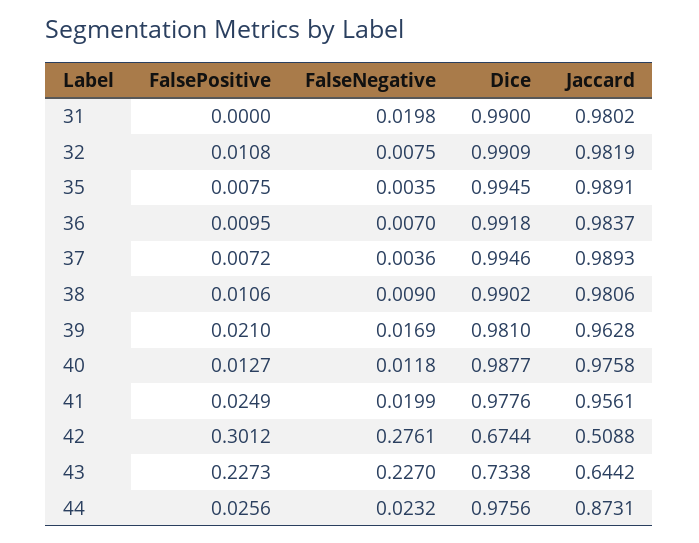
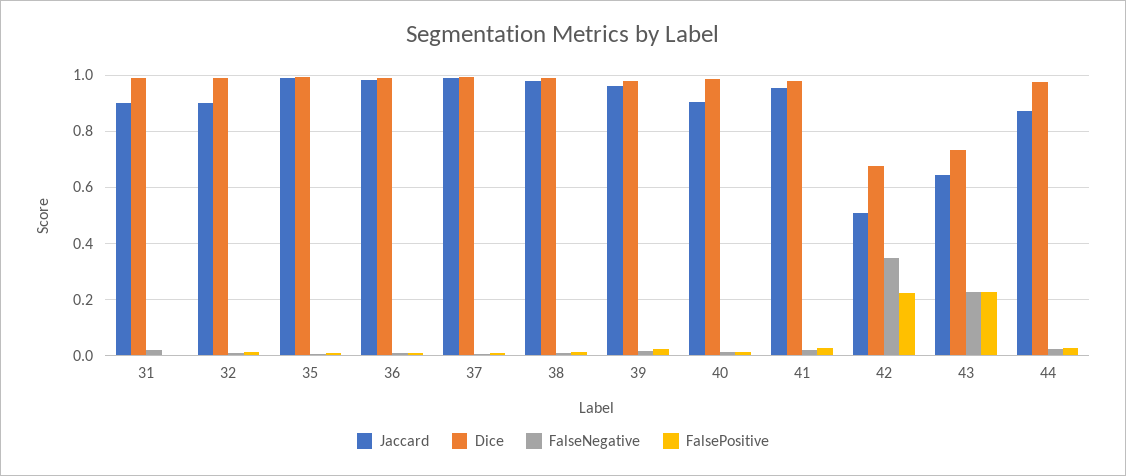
Jaccard, 31: 0.9802 -> 0.9
Jaccard, 32: 0.9819 -> 0.9
Jaccard, 40: 0.9758 -> 0.9
FalsePositive, 42: 0.3012 -> 0.225
FalseNegative, 42: 0.2761 -> 0.35

